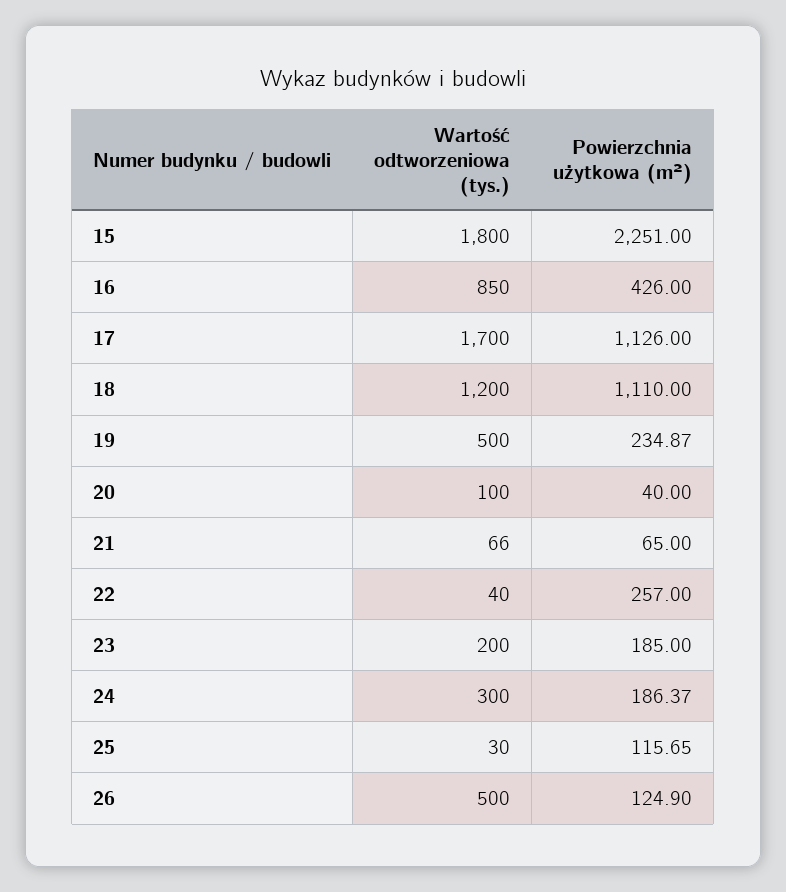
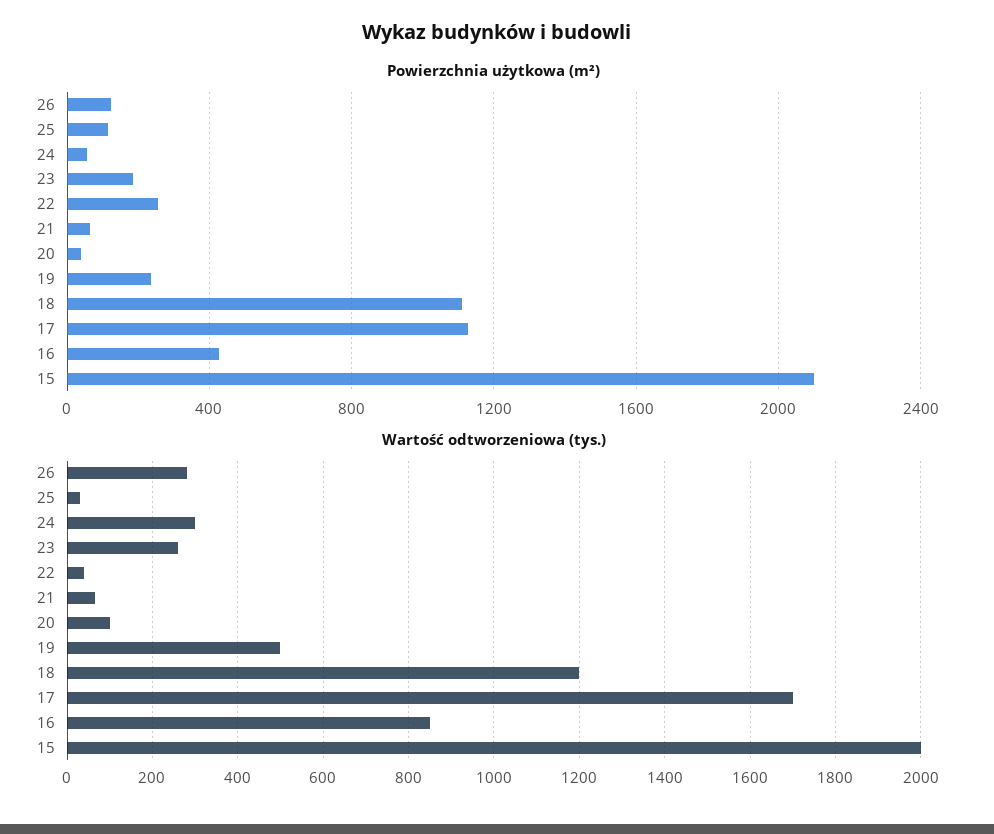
Wartość odtworzeniowa (tys.), 15: 1800 -> 2000
Powierzchnia użytkowa (m²), 15: 2251 -> 2100
Wartość odtworzeniowa (tys.), 23: 200 -> 260
Powierzchnia użytkowa (m²), 24: 186.37 -> 50
Wartość odtworzeniowa (tys.), 26: 500 -> 280

